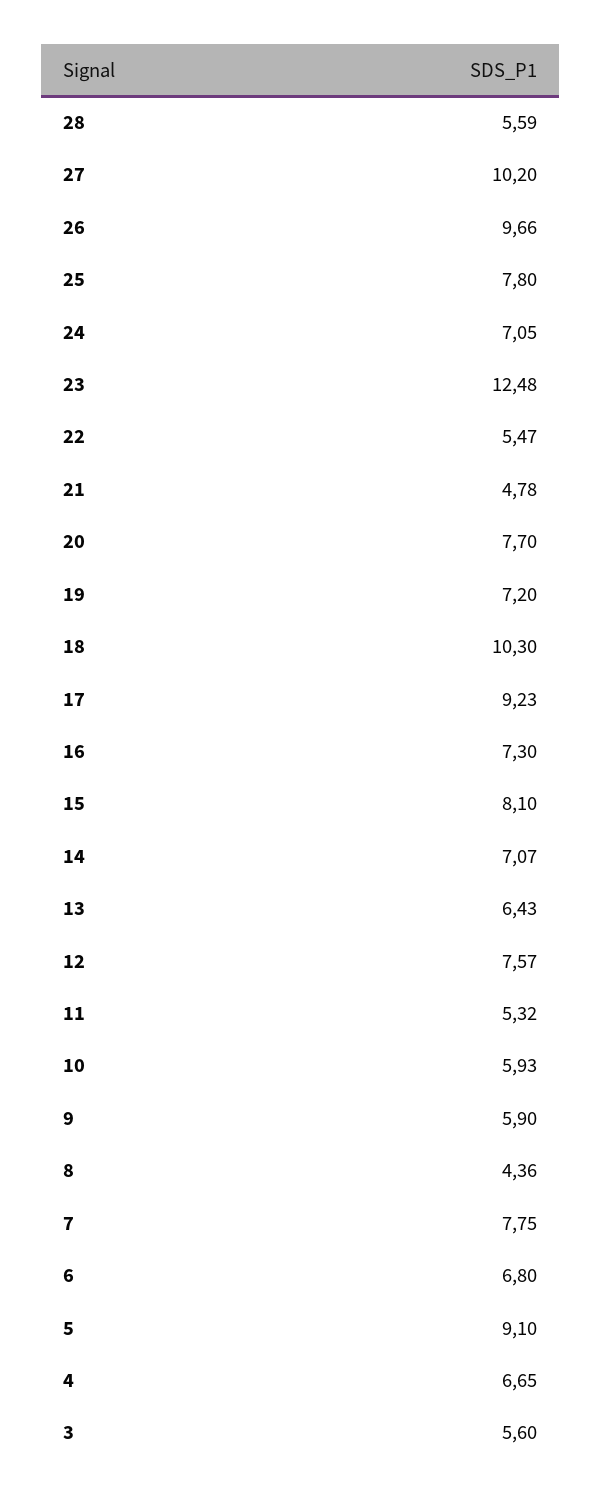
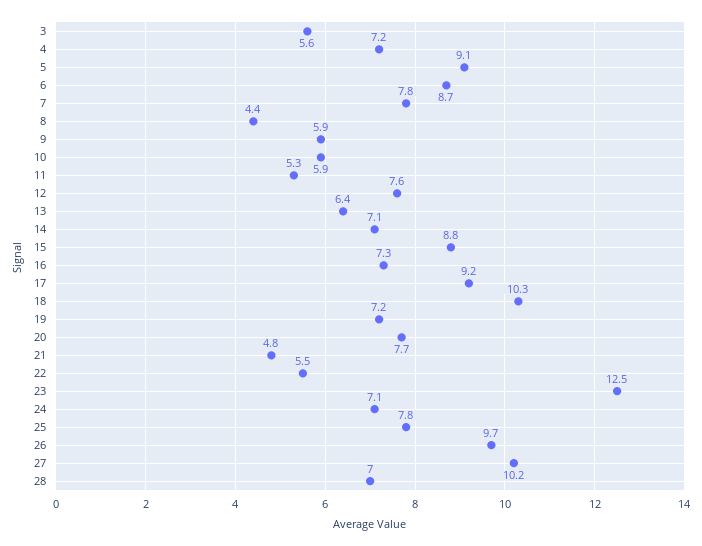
28: 5.59 -> 7
15: 8.1 -> 8.8
6: 6.8 -> 8.7
4: 6.65 -> 7.2

